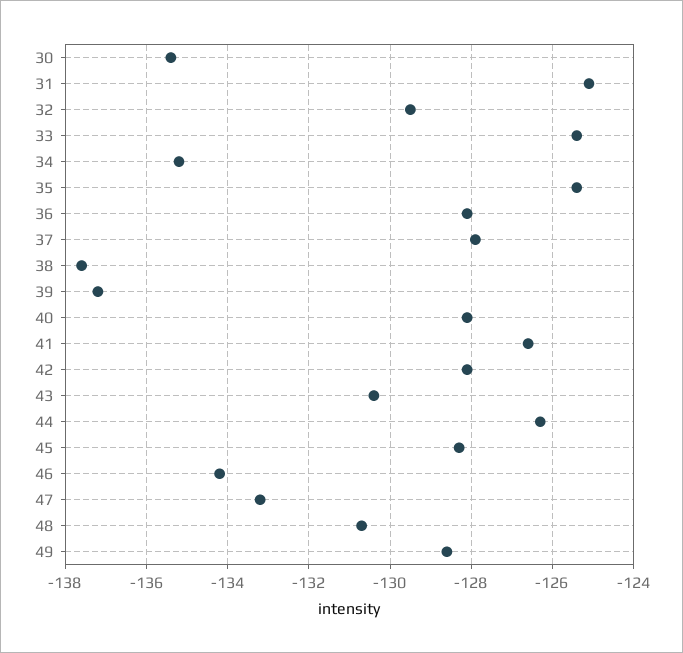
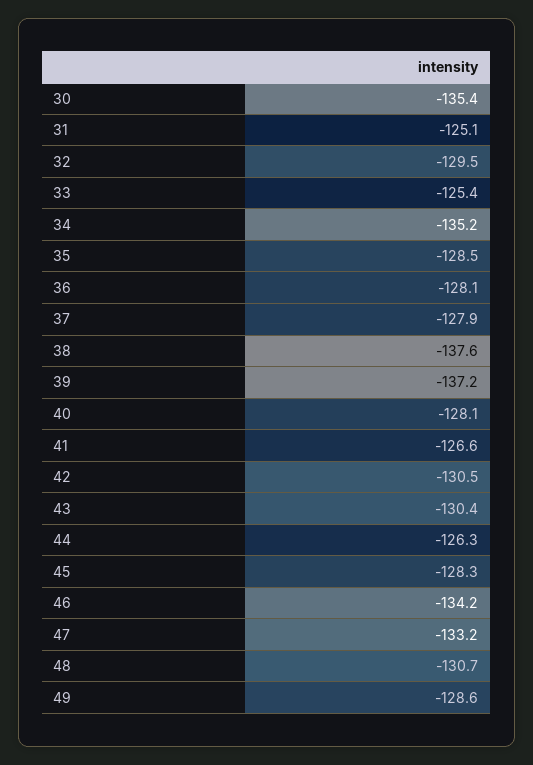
35: -125.5 -> -128.5
42: -128 -> -130.5

